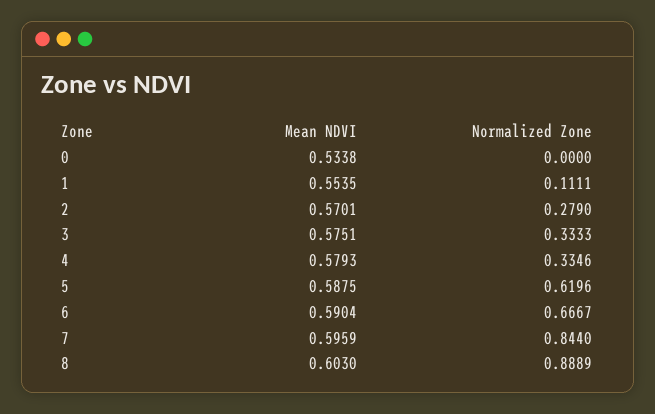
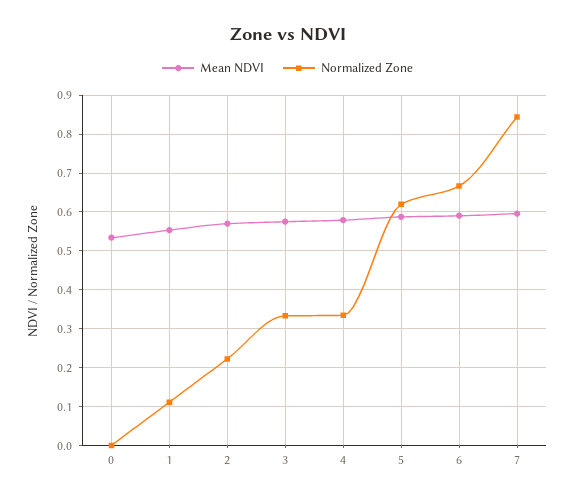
Normalized Zone, 2: 0.279 -> 0.22
Mean NDVI, 8: 0.603 -> none
Normalized Zone, 8: 0.8889 -> none

